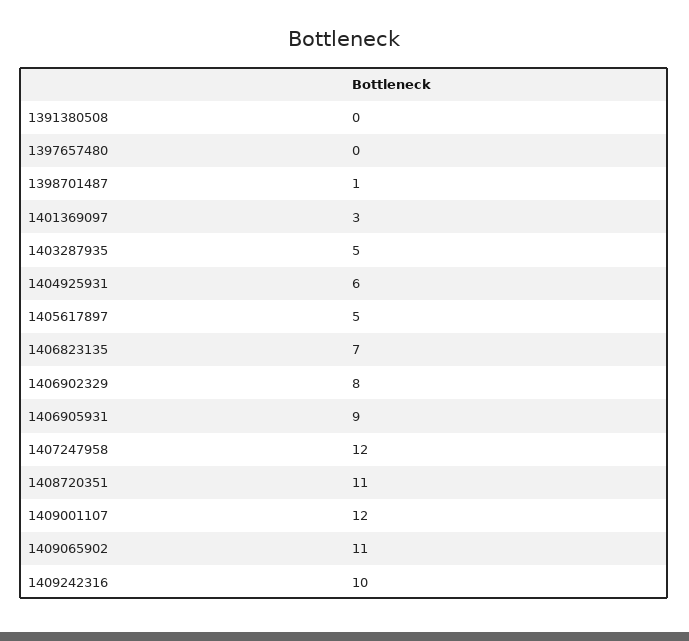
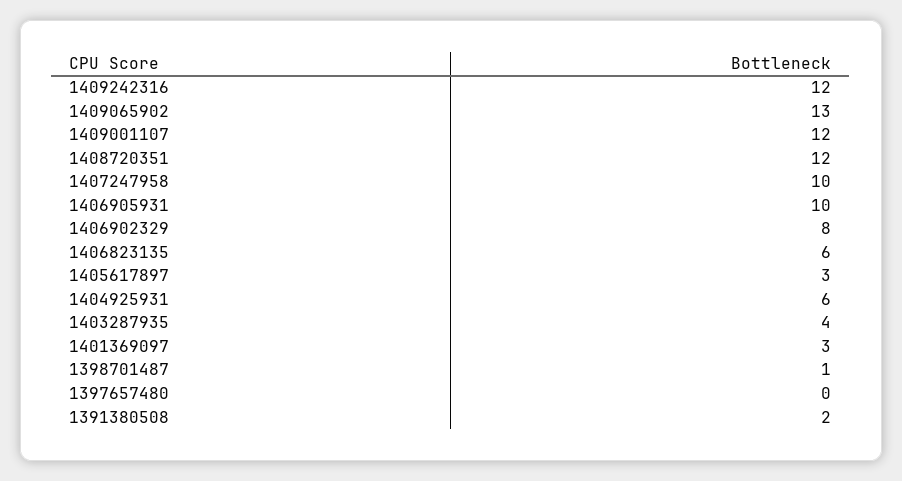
1391380508: 0 -> 2
1403287935: 5 -> 4
1405617897: 5 -> 3
1406823135: 7 -> 6
1406905931: 9 -> 10
1407247958: 12 -> 10
1408720351: 11 -> 12
1409065902: 11 -> 13
1409242316: 10 -> 12

